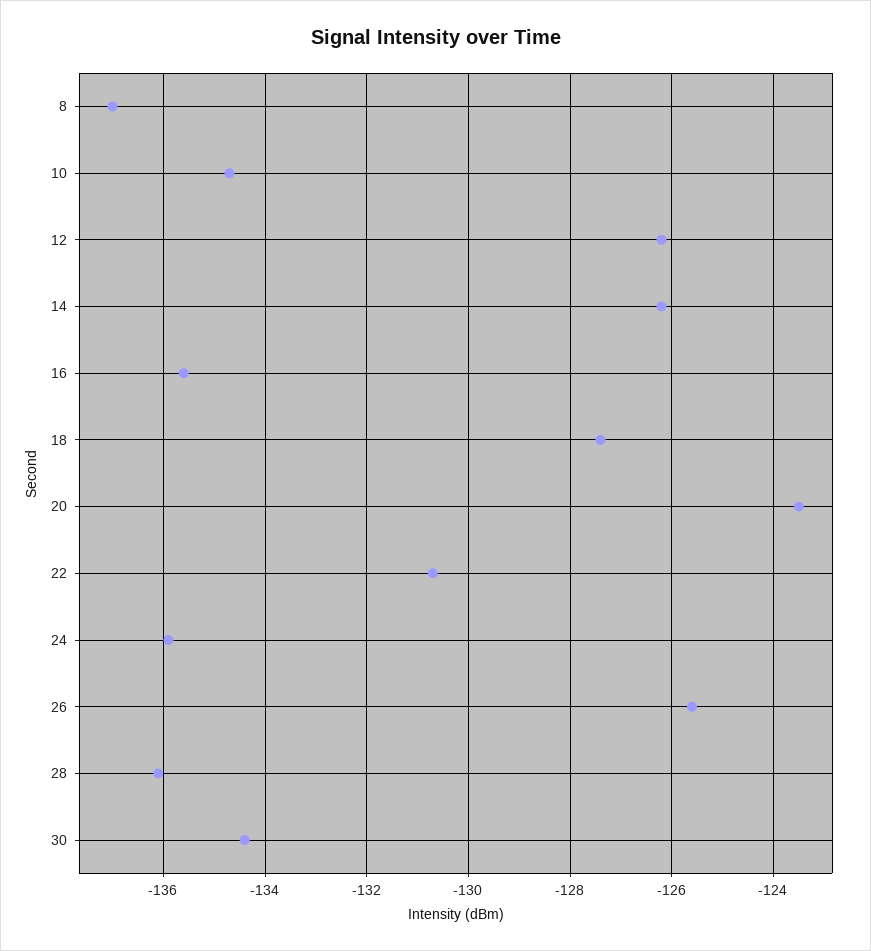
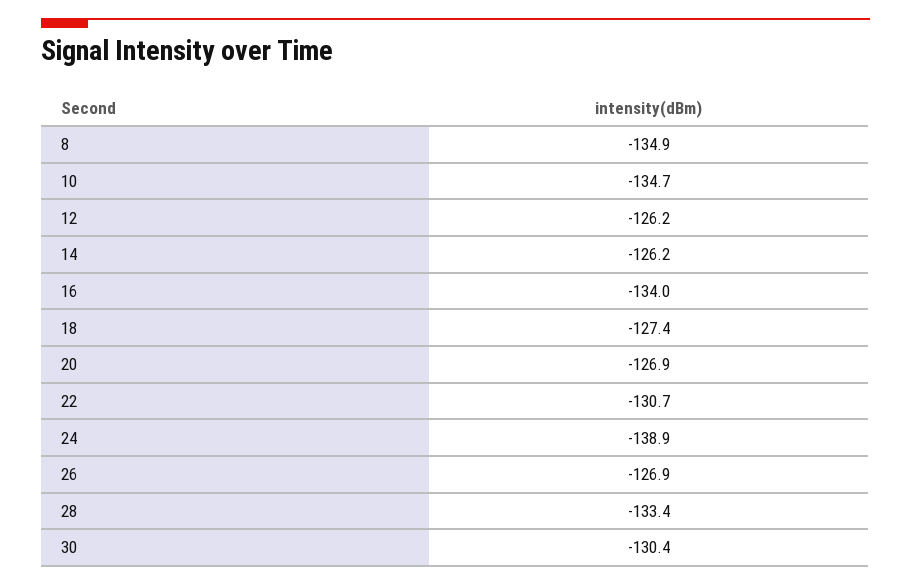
8: -137 -> -134.9
16: -135.5 -> -134
20: -123.5 -> -126.9
24: -136 -> -138.9
26: -125.5 -> -126.9
28: -136 -> -133.4
30: -134.5 -> -130.4

